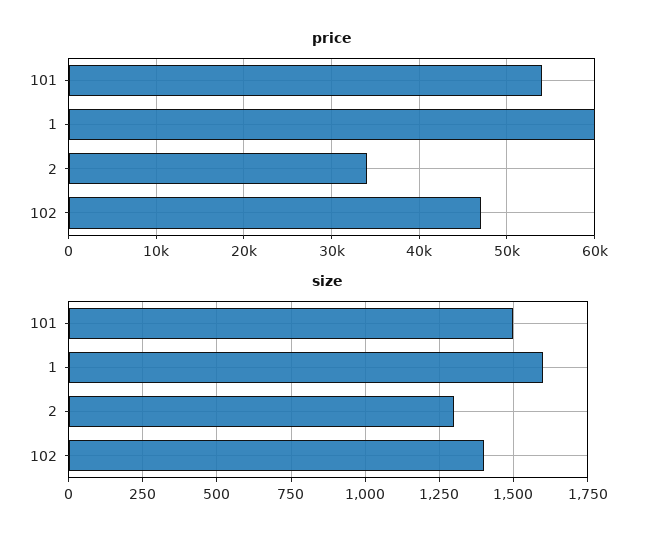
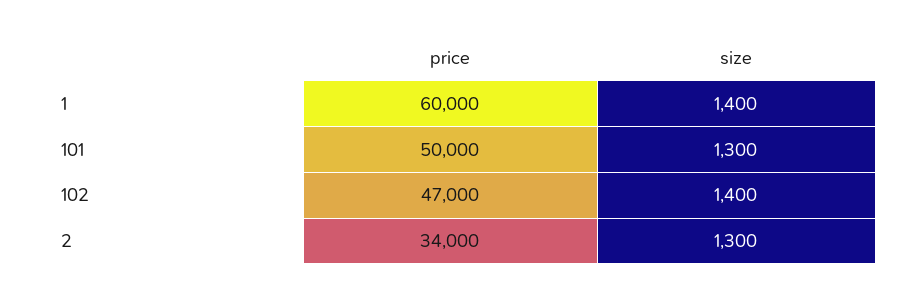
price, 101: 54000 -> 50000
size, 101: 1500 -> 1300
size, 1: 1600 -> 1400

